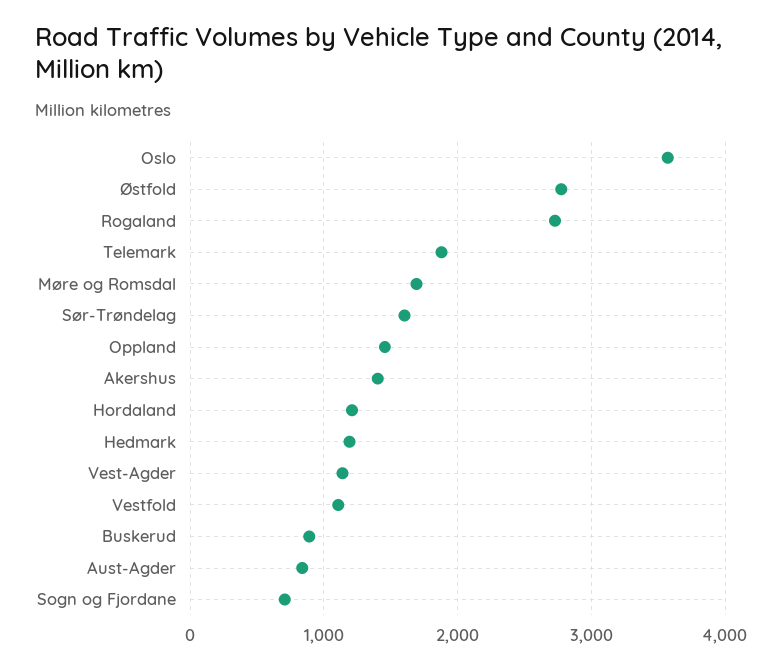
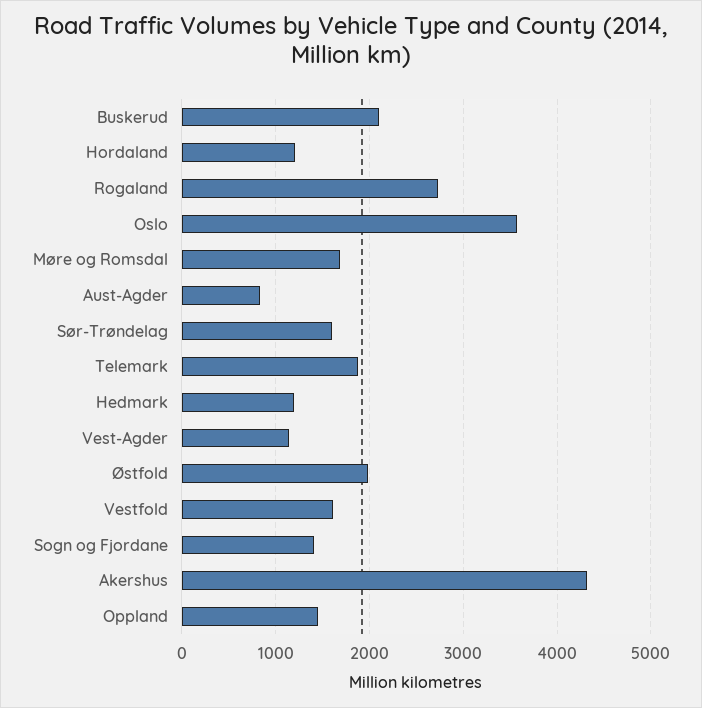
Østfold: 2800 -> 2000
Akershus: 1400 -> 4300
Vestfold: 1100 -> 1600
Buskerud: 900 -> 2100
Sogn og Fjordane: 700 -> 1400

